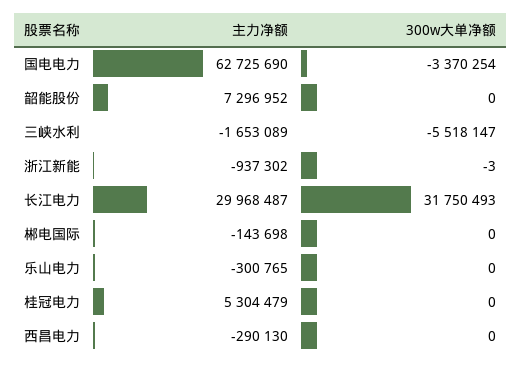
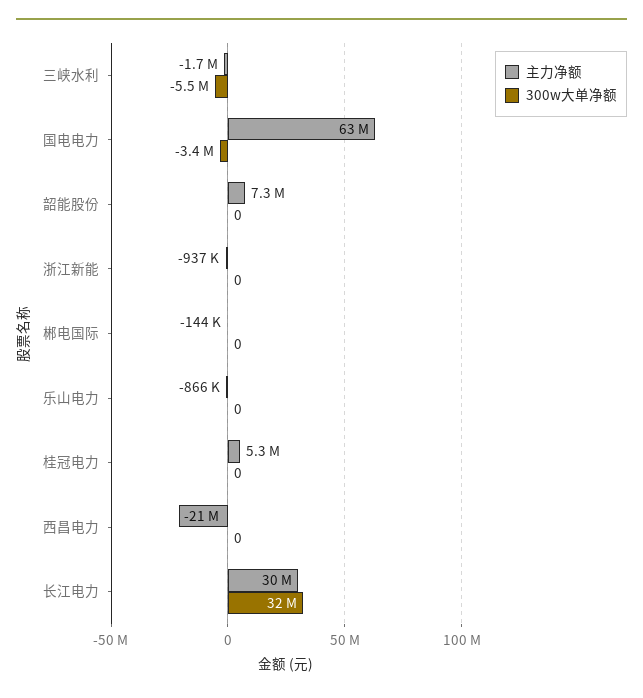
300w大单净额, 浙江新能: -3 -> 0
主力净额, 乐山电力: -300765 -> -866000
主力净额, 西昌电力: -290130 -> -21000000

